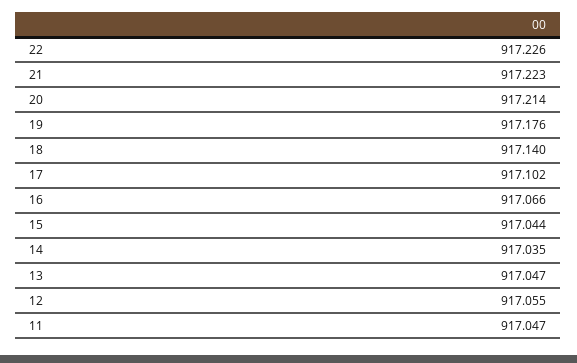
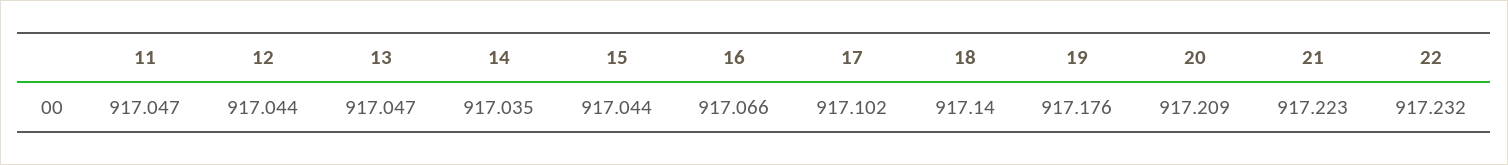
22: 917.226 -> 917.232
20: 917.214 -> 917.209
12: 917.055 -> 917.044

